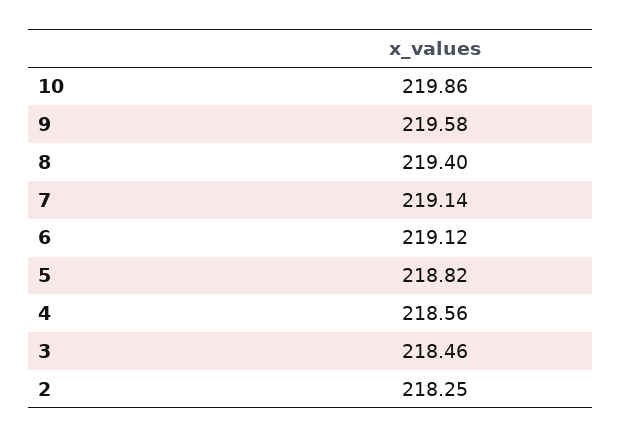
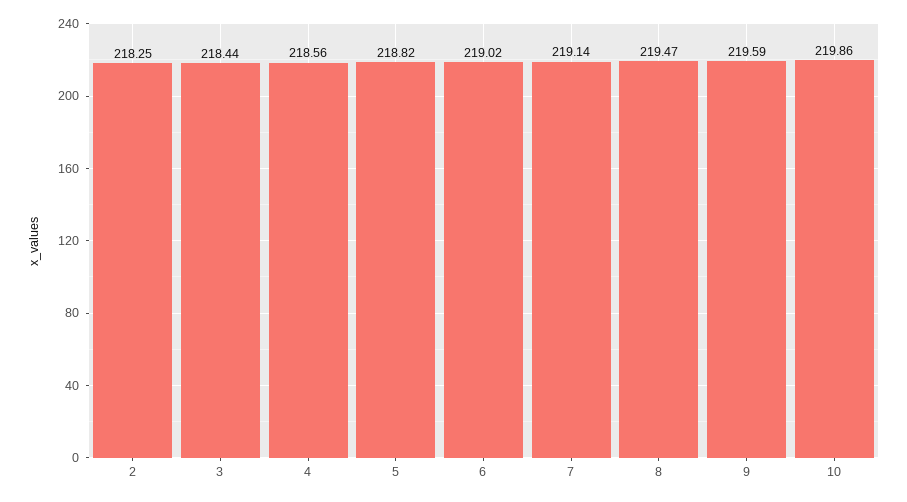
9: 219.58 -> 219.59
8: 219.4 -> 219.47
6: 219.12 -> 219.02
3: 218.46 -> 218.44

